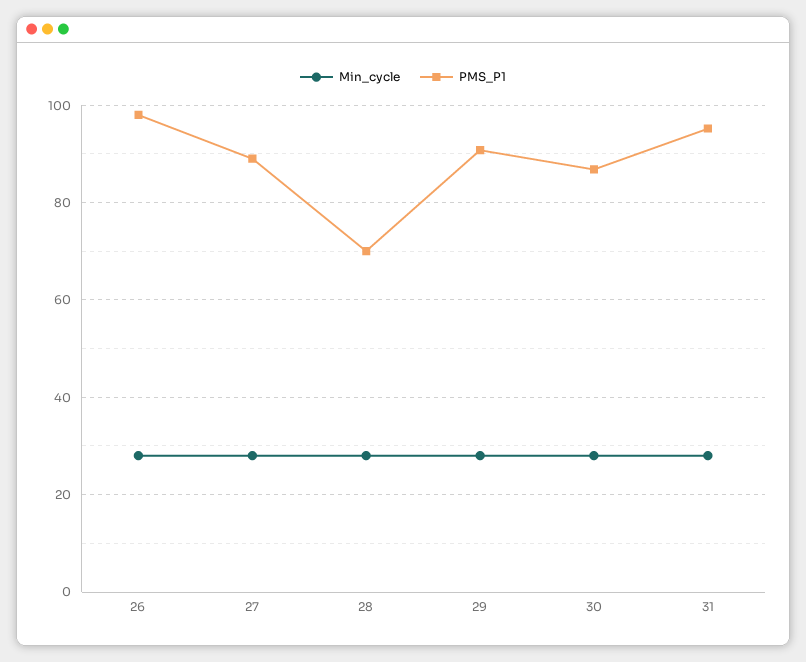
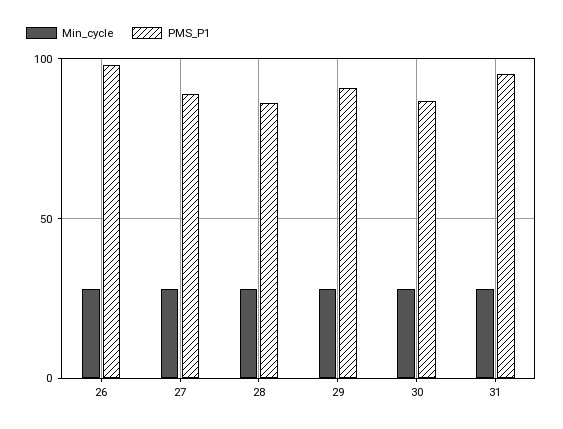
PMS_P1, 28: 70 -> 85

